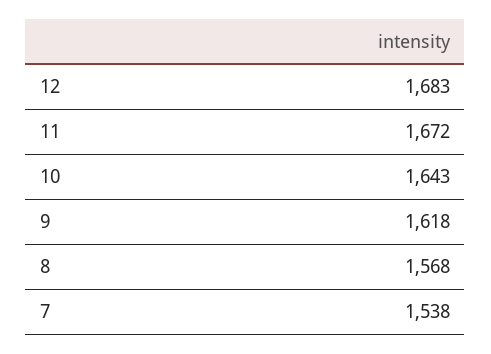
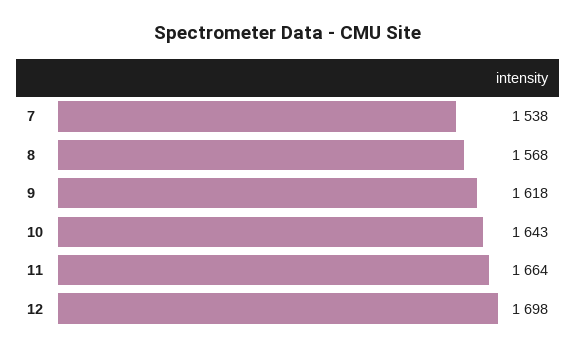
12: 1683 -> 1698
11: 1672 -> 1664

